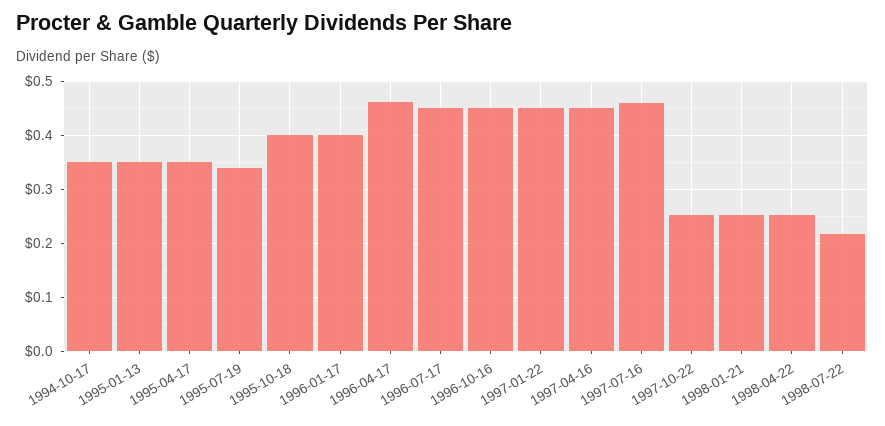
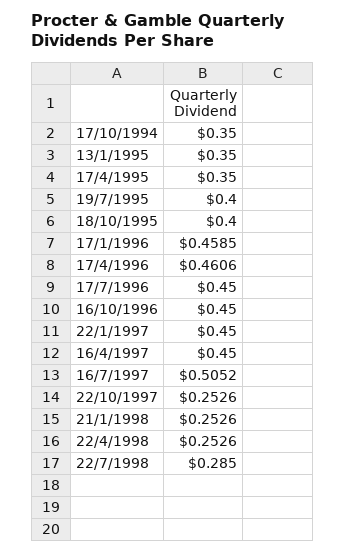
1995-07-19: 0.34 -> 0.4
1996-01-17: 0.4 -> 0.4585
1997-07-16: 0.46 -> 0.5052
1998-07-22: 0.22 -> 0.285

